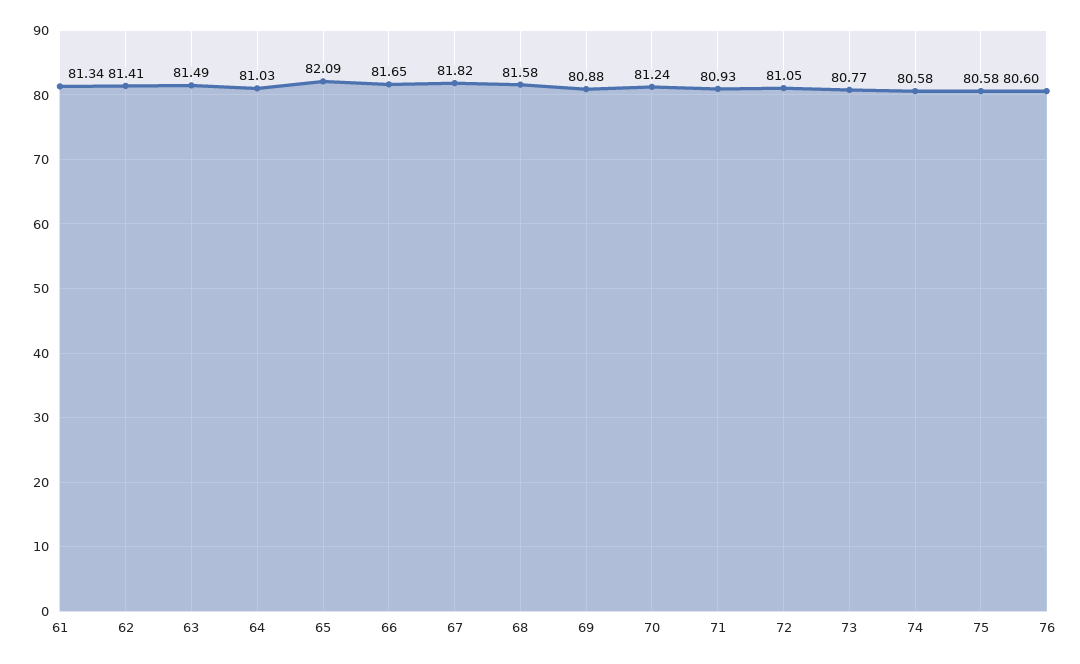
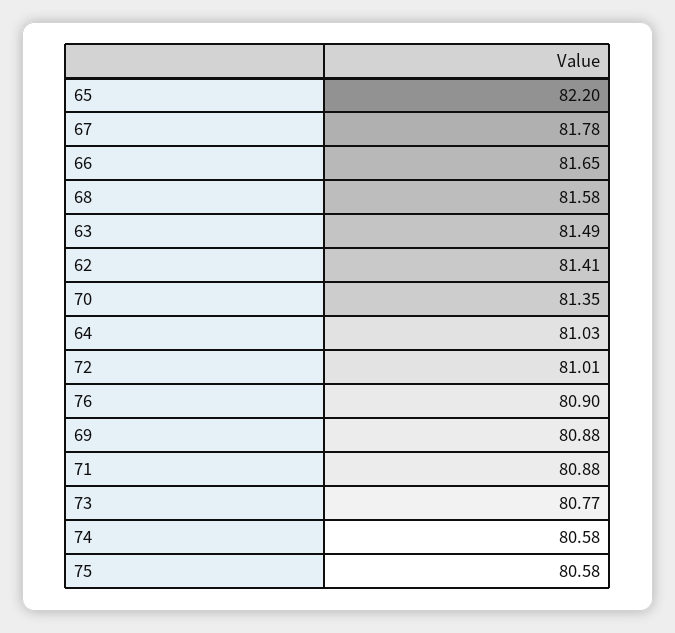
61: 81.34 -> none
65: 82.09 -> 82.2
67: 81.82 -> 81.78
70: 81.24 -> 81.35
71: 80.93 -> 80.88
72: 81.05 -> 81.01
76: 80.6 -> 80.9

